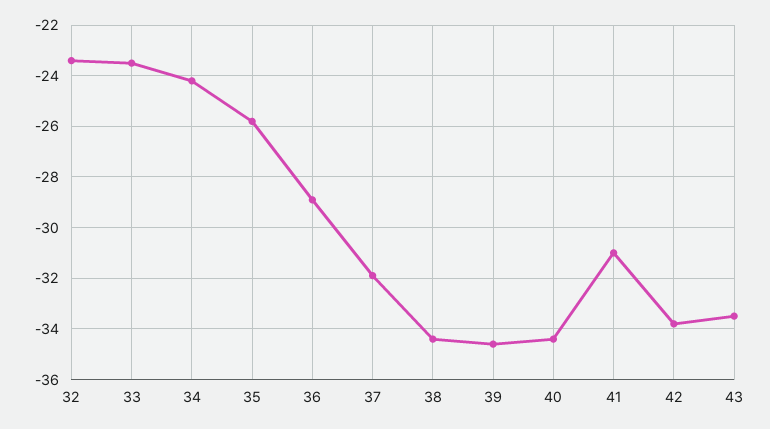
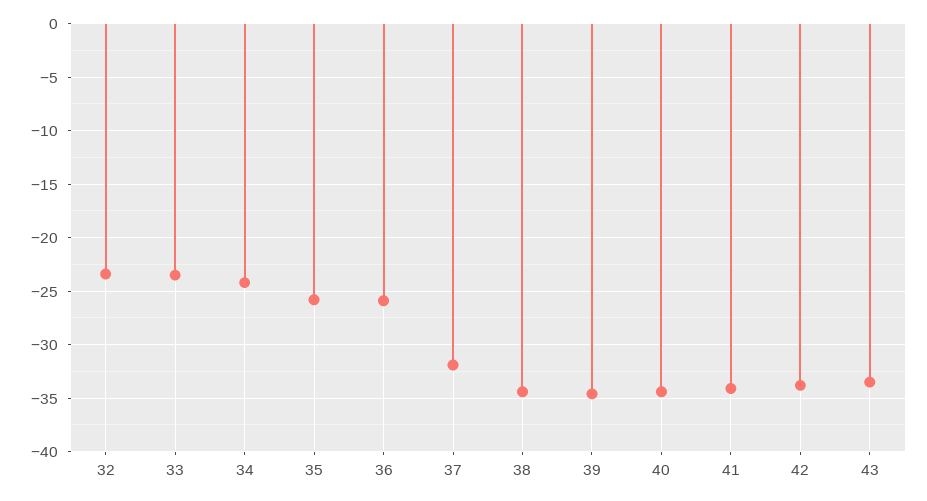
36: -29 -> -26
41: -31 -> -34

